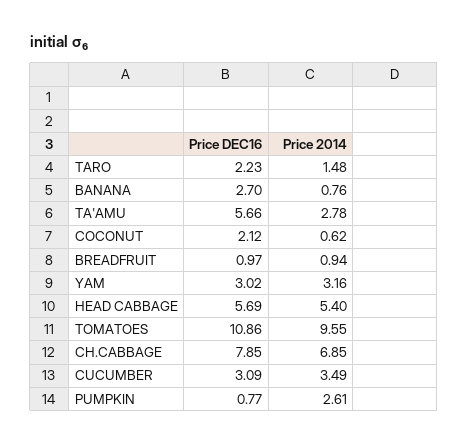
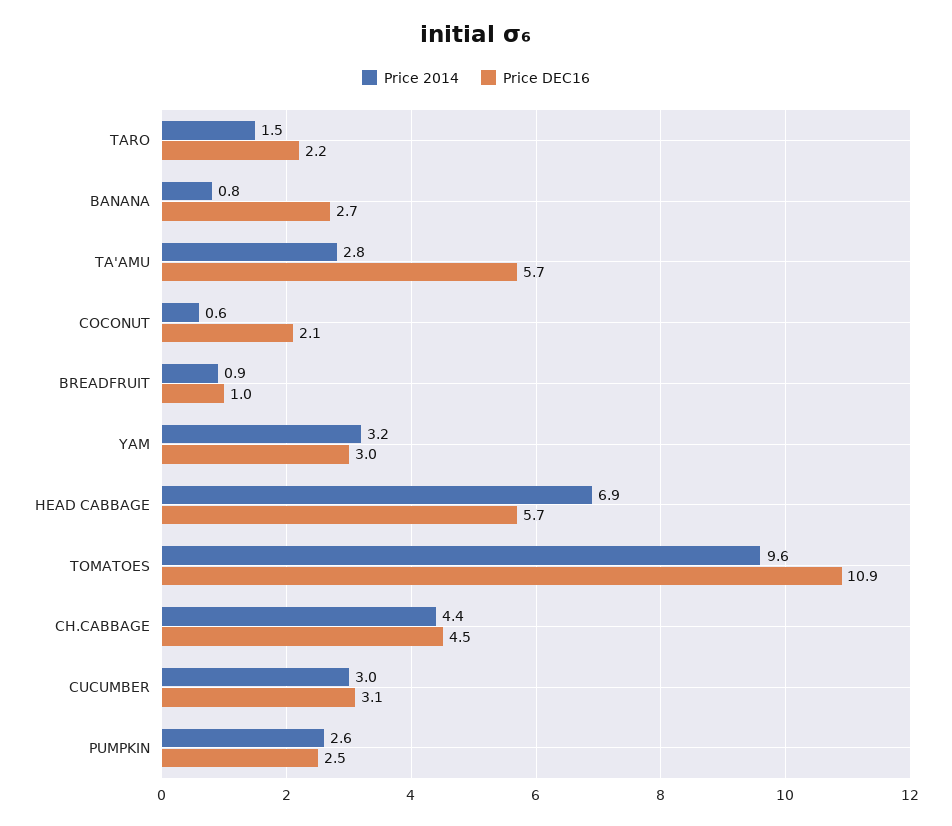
Price 2014, HEAD CABBAGE: 5.4 -> 6.9
Price DEC16, CH.CABBAGE: 7.85 -> 4.5
Price 2014, CH.CABBAGE: 6.85 -> 4.4
Price 2014, CUCUMBER: 3.49 -> 3
Price DEC16, PUMPKIN: 0.77 -> 2.5

